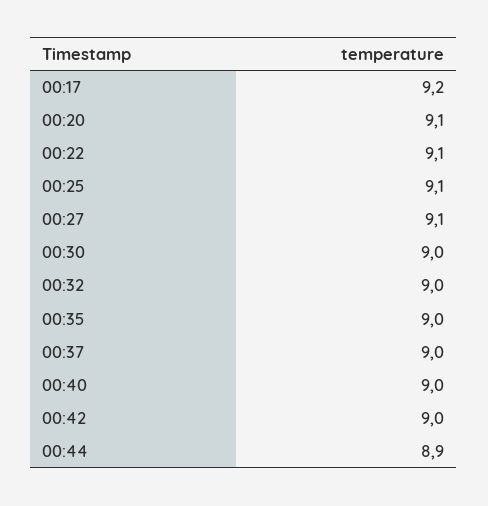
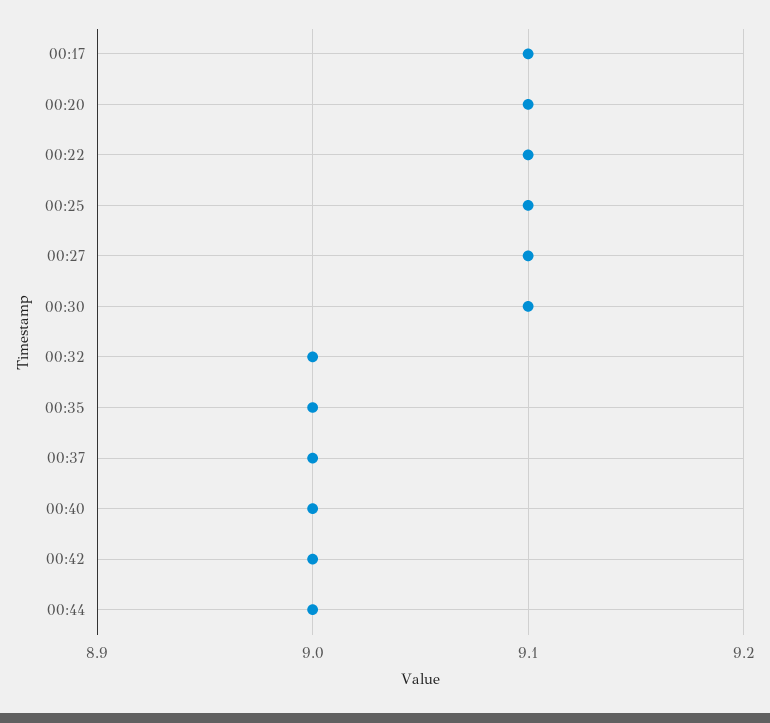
00:17: 9.2 -> 9.1
00:30: 9 -> 9.1
00:44: 8.9 -> 9

